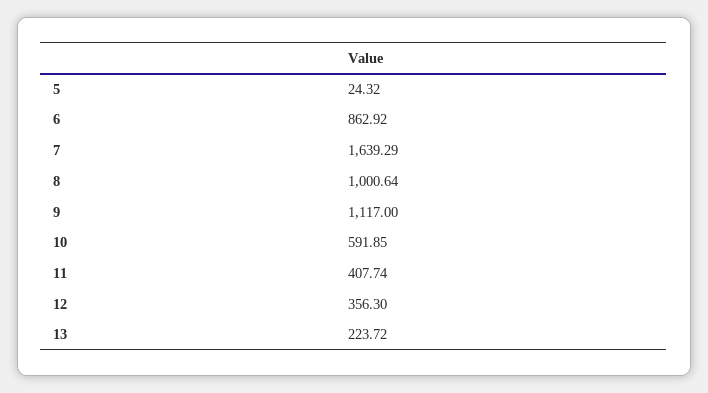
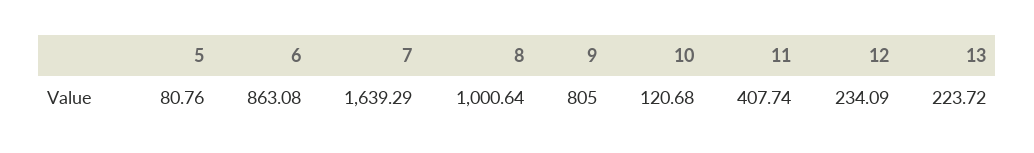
5: 24.32 -> 80.76
6: 862.92 -> 863.08
9: 1117 -> 805
10: 591.85 -> 120.68
12: 356.3 -> 234.09

